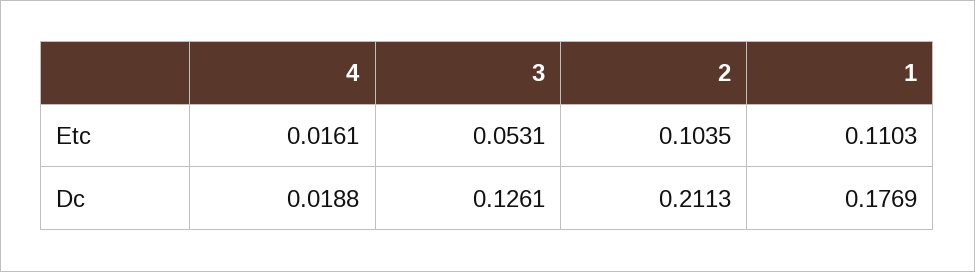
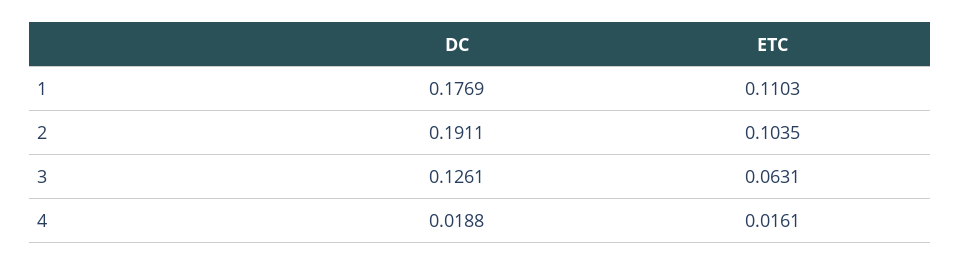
3, Etc: 0.0531 -> 0.0631
2, Dc: 0.2113 -> 0.1911

